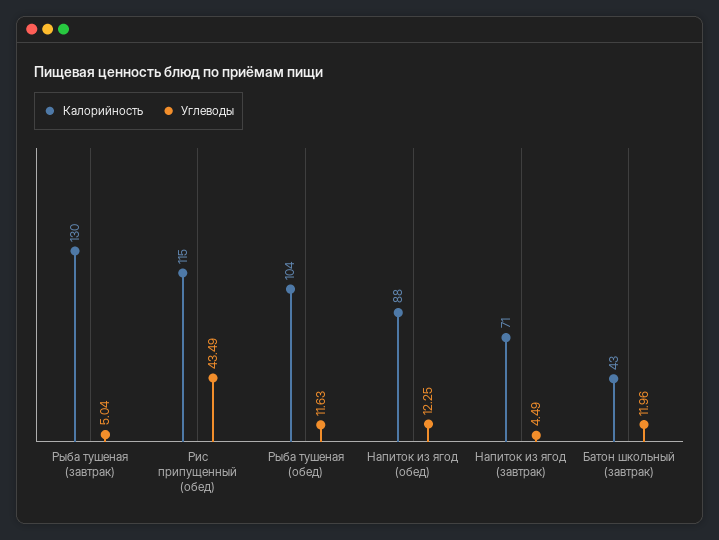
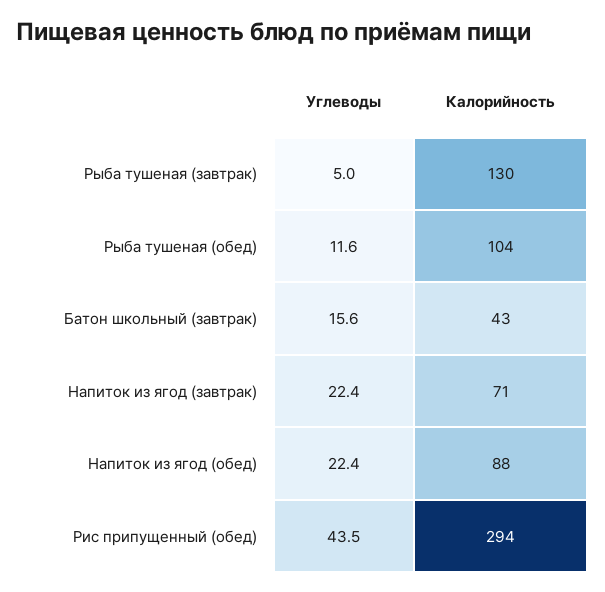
Калорийность, Рис припущенный (обед): 115 -> 294
Углеводы, Напиток из ягод (обед): 12.25 -> 22.4
Углеводы, Напиток из ягод (завтрак): 4.49 -> 22.4
Углеводы, Батон школьный (завтрак): 11.96 -> 15.6

